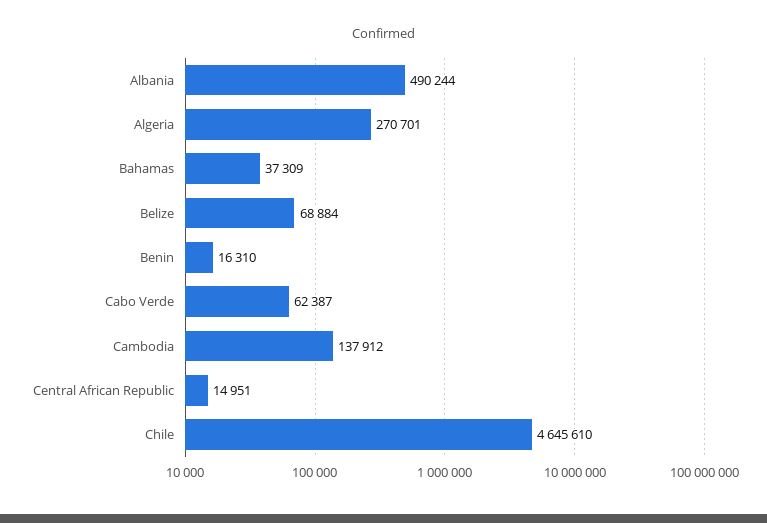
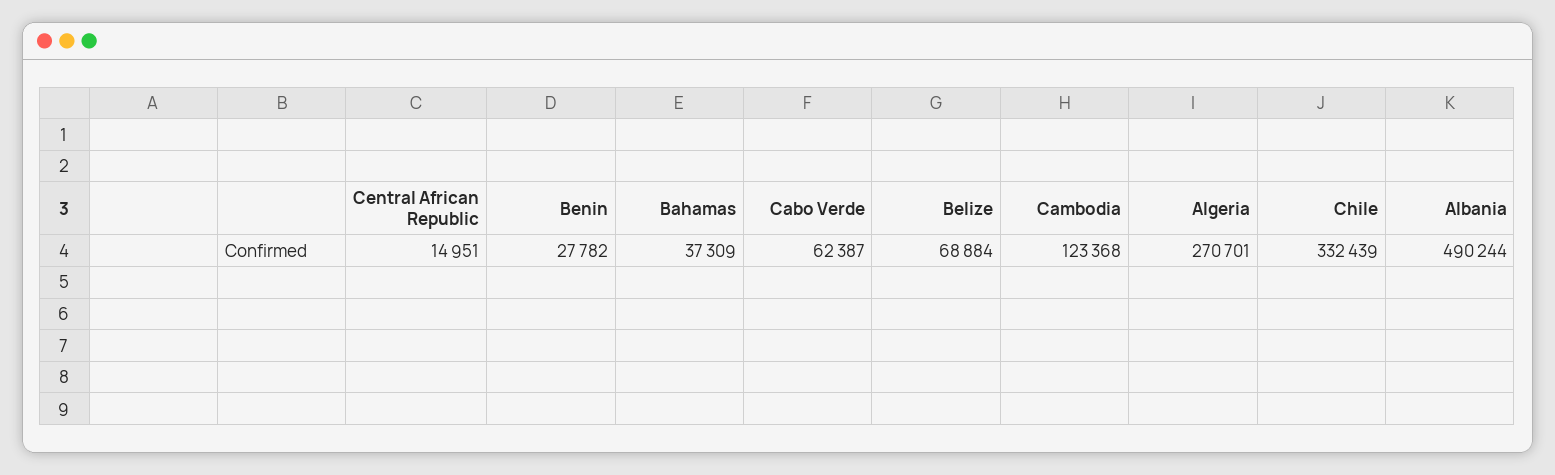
Benin: 16310 -> 27782
Cambodia: 137912 -> 123368
Chile: 4645610 -> 332439

